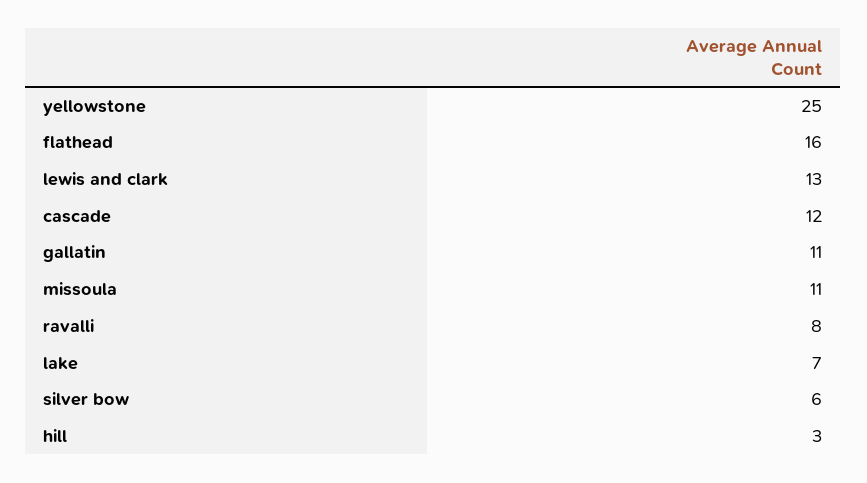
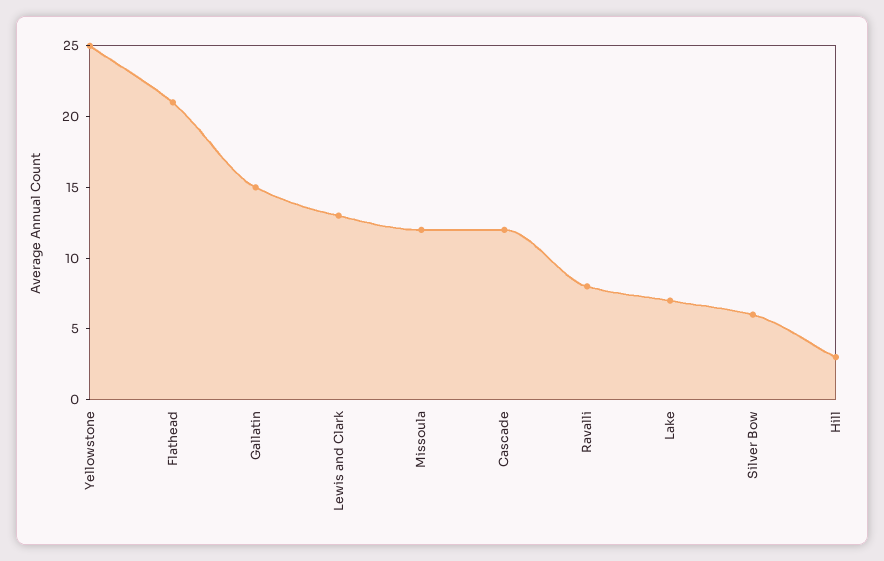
flathead: 16 -> 21
gallatin: 11 -> 15
missoula: 11 -> 12

